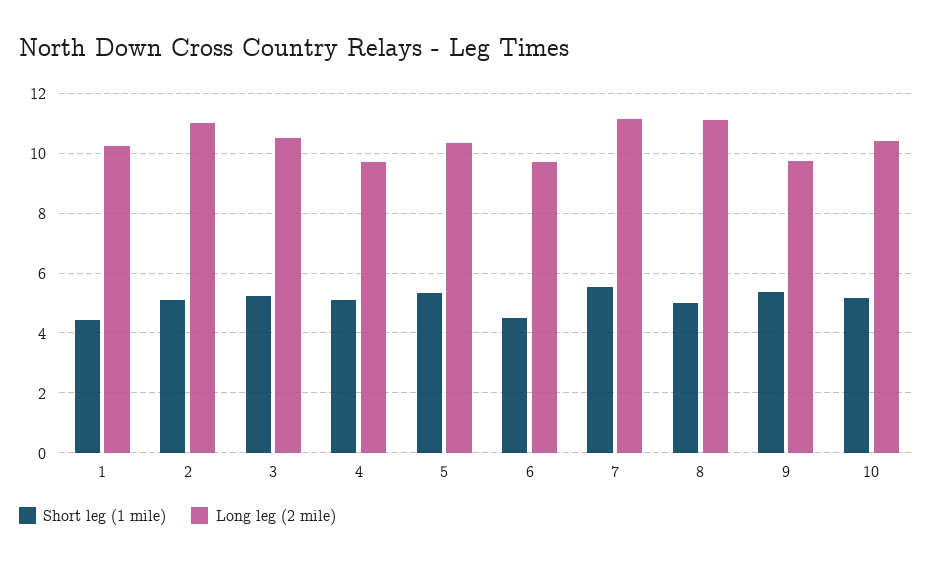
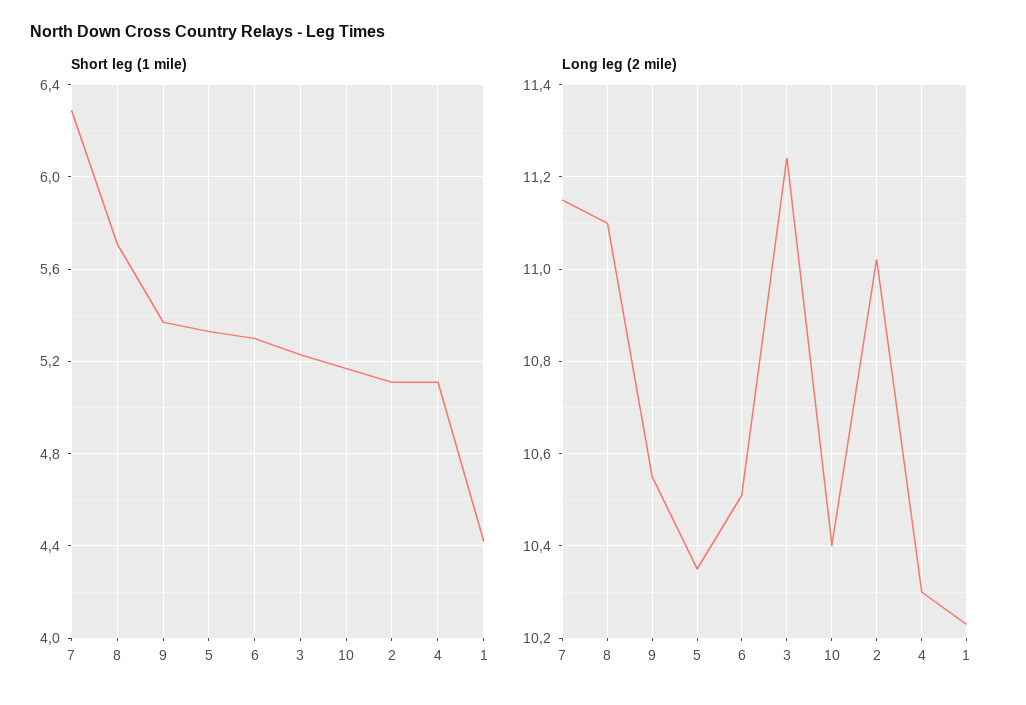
Long leg (2 mile), 3: 10.5 -> 11.25
Long leg (2 mile), 4: 9.75 -> 10.3
Short leg (1 mile), 6: 4.5 -> 5.3
Long leg (2 mile), 6: 9.75 -> 10.5
Short leg (1 mile), 7: 5.5 -> 6.3
Short leg (1 mile), 8: 5 -> 5.7
Long leg (2 mile), 9: 9.75 -> 10.55

